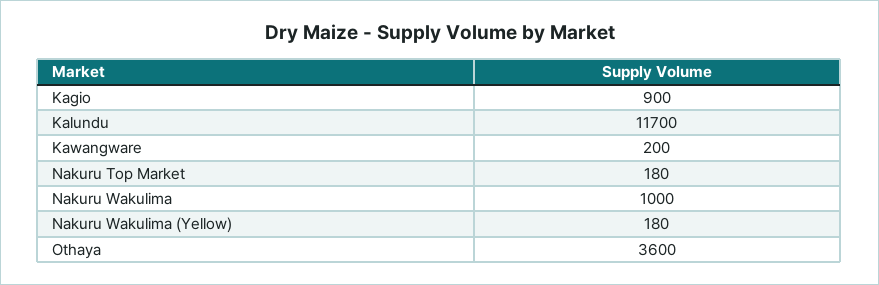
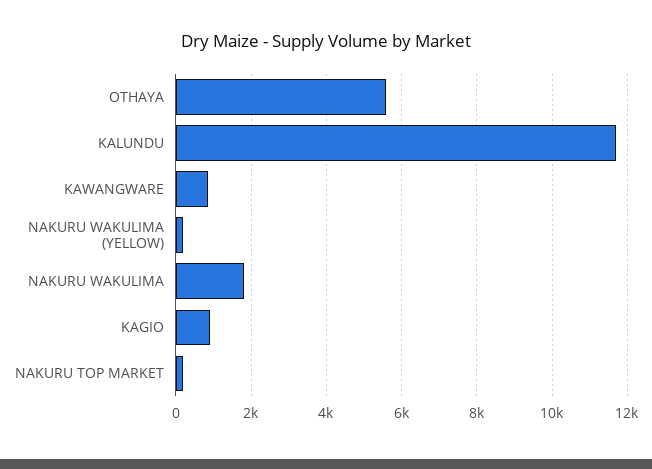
Kawangware: 200 -> 800
Nakuru Wakulima: 1000 -> 1800
Othaya: 3600 -> 5600

